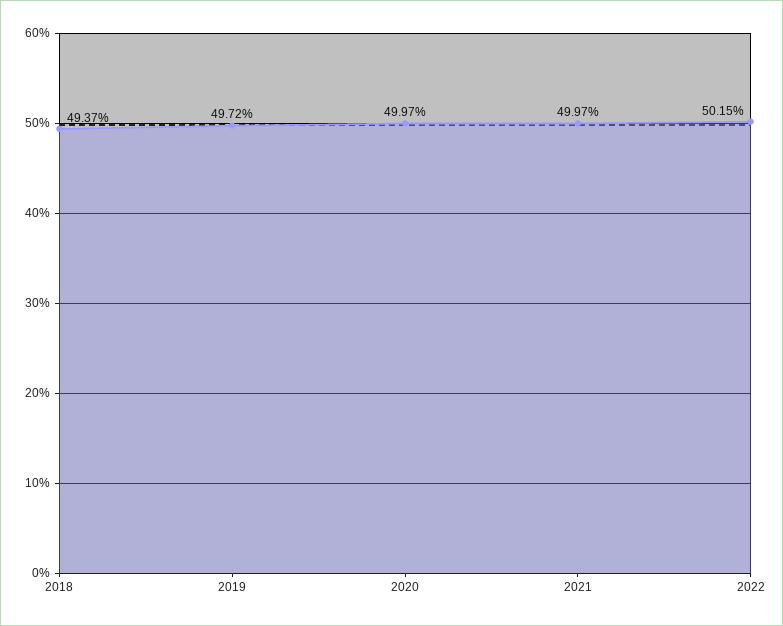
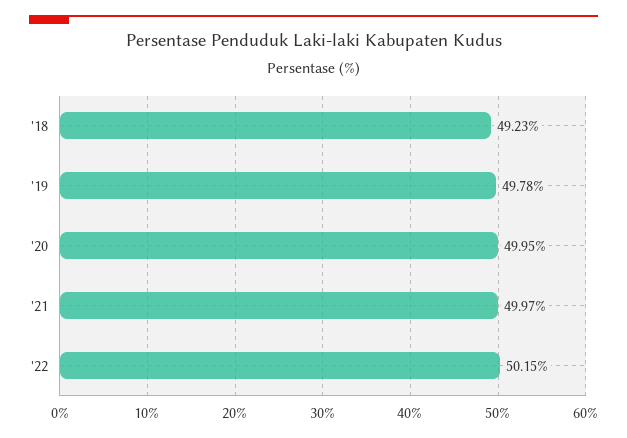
2018: 49.37 -> 49.23
2019: 49.72 -> 49.78
2020: 49.97 -> 49.95

